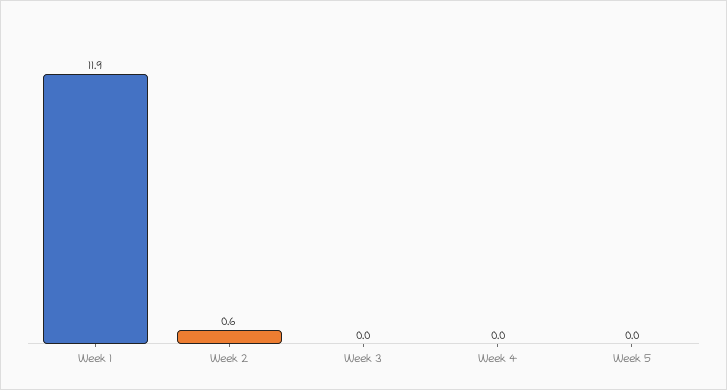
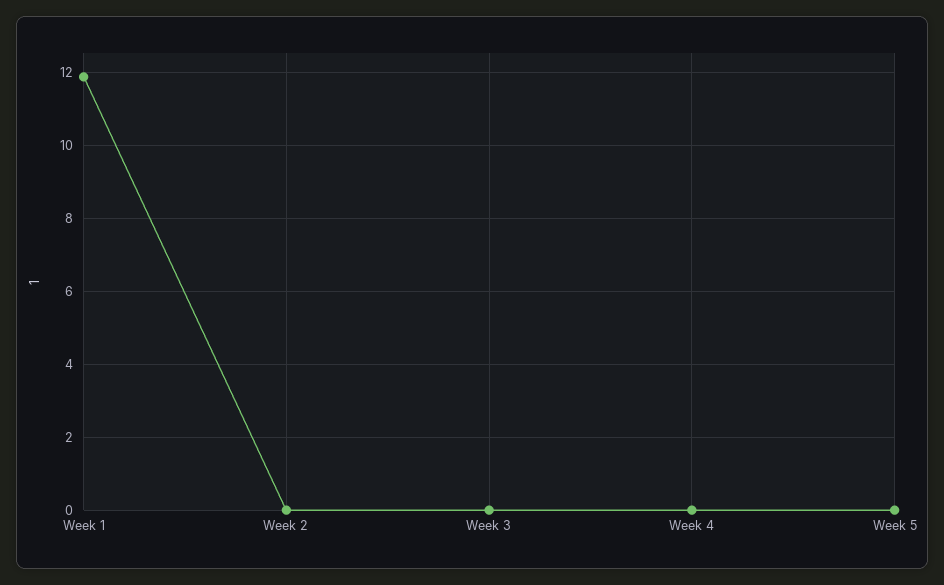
Week 2: 0.6 -> 0

